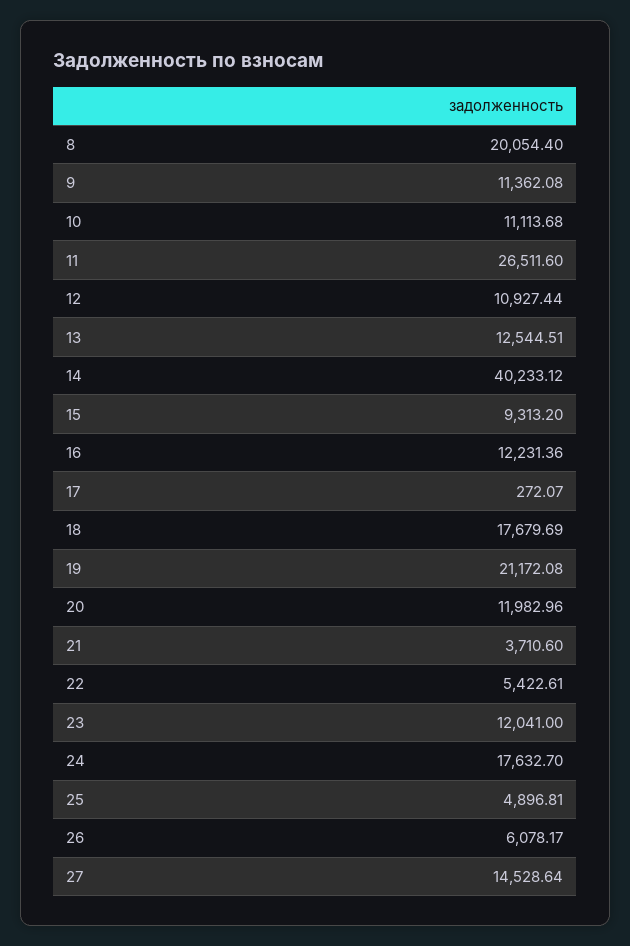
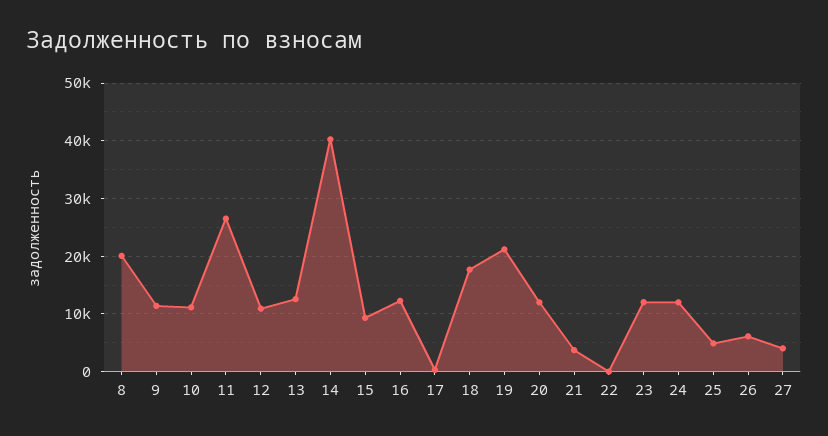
22: 5422.61 -> 0
24: 17632.7 -> 12000
27: 14528.64 -> 4000

